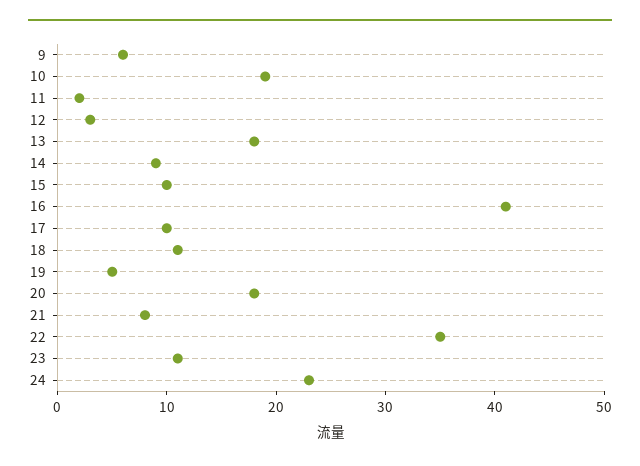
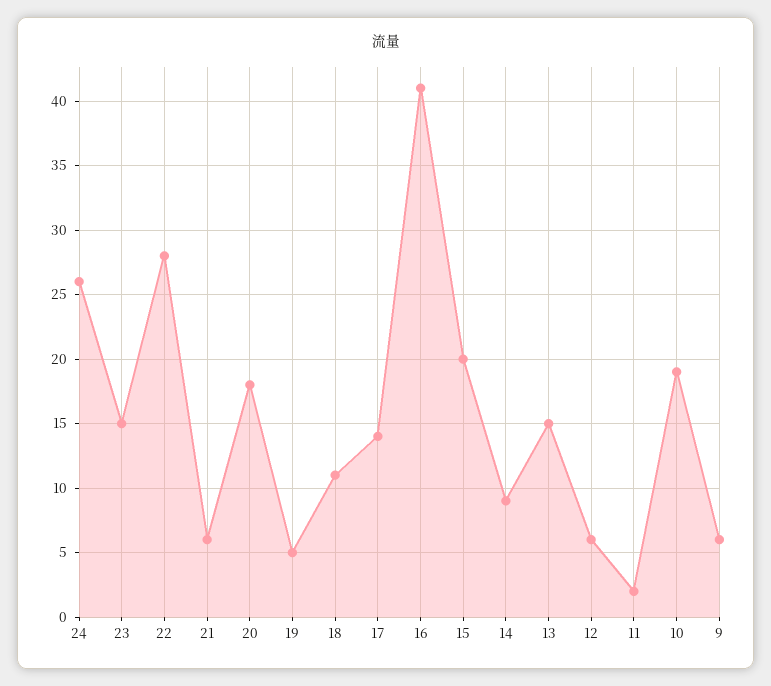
12: 3 -> 6
13: 18 -> 15
15: 10 -> 20
17: 10 -> 14
21: 8 -> 6
22: 35 -> 28
23: 11 -> 15
24: 23 -> 26

